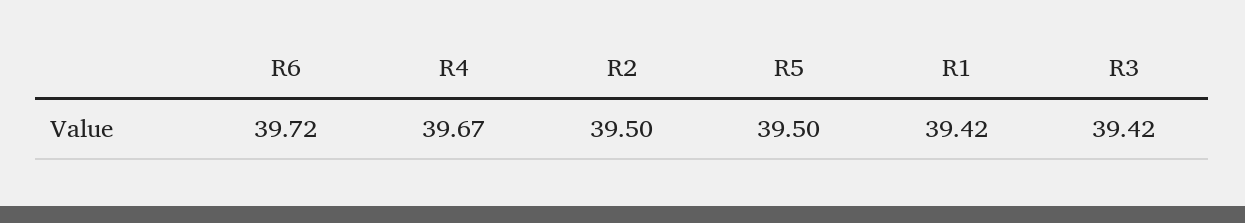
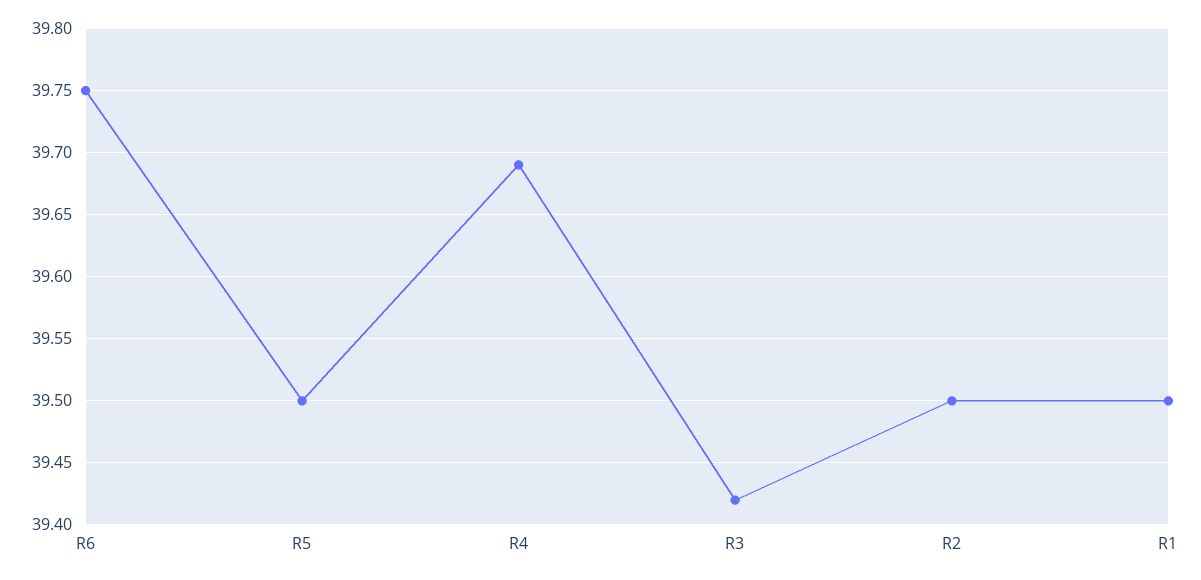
R6: 39.72 -> 39.75
R4: 39.67 -> 39.69
R1: 39.42 -> 39.5

